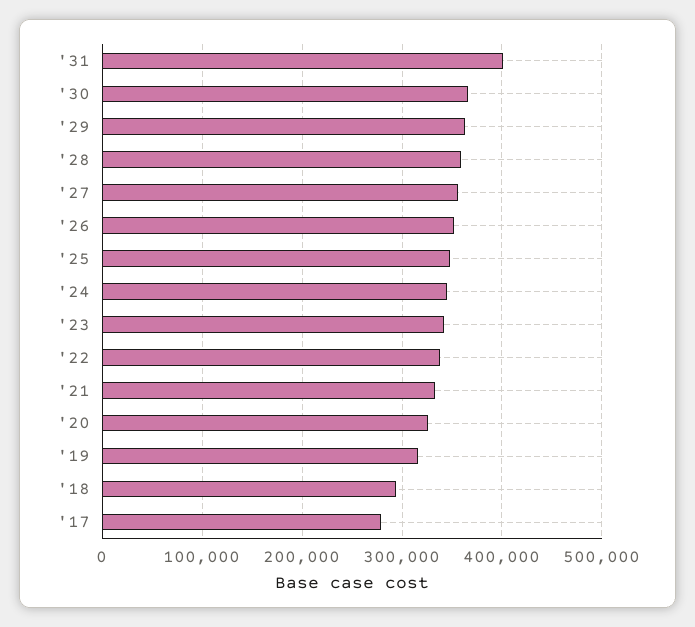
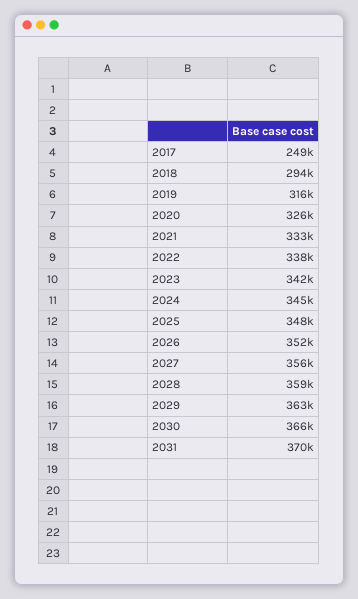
'31: 400000 -> 370000
'17: 280000 -> 249000

